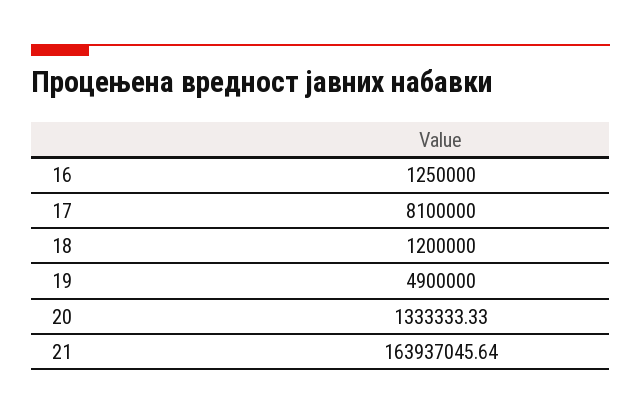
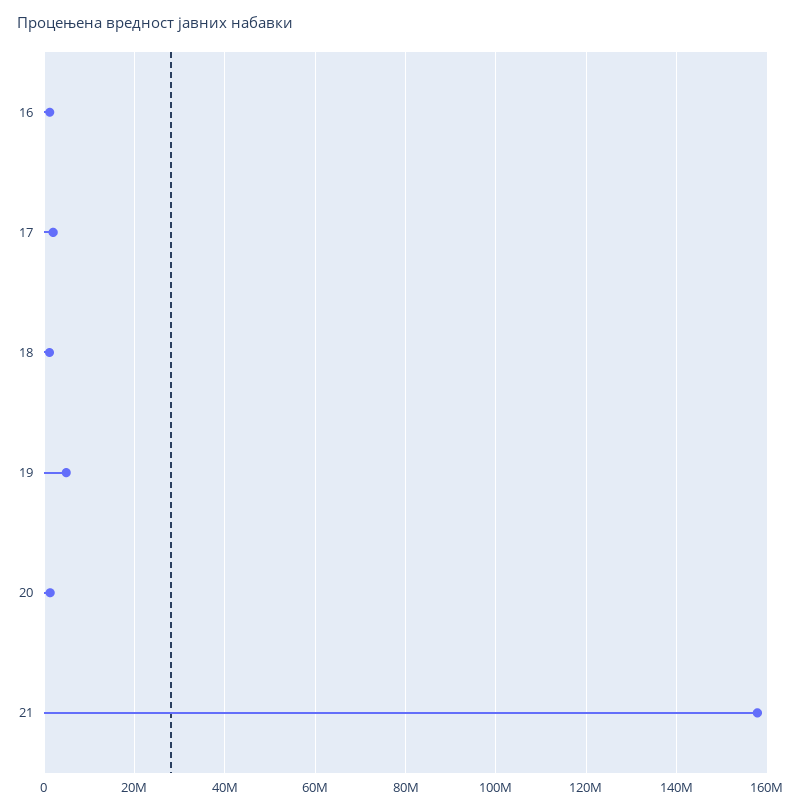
17: 8100000 -> 2000000
21: 163937045.64 -> 158000000

